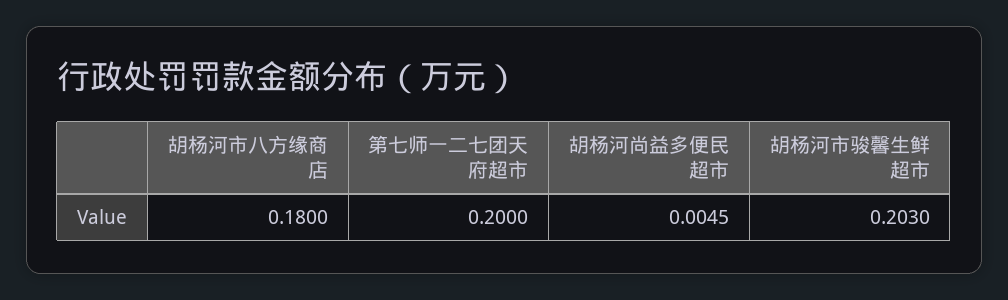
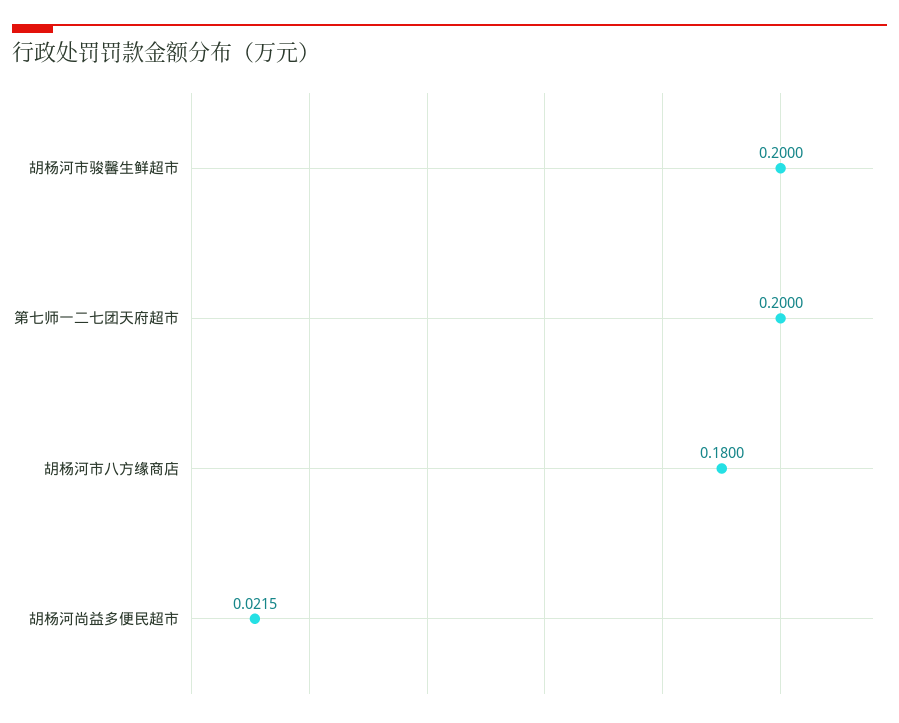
胡杨河尚益多便民超市: 0.0045 -> 0.0215
胡杨河市骏馨生鲜超市: 0.203 -> 0.2

